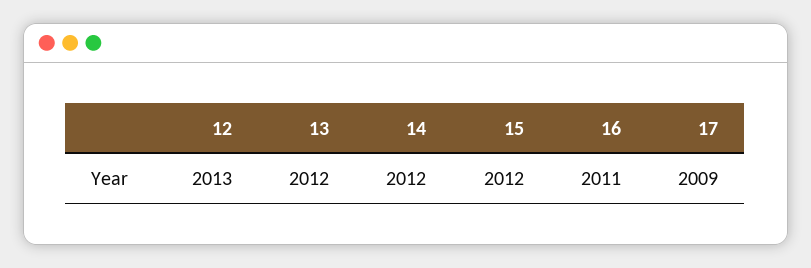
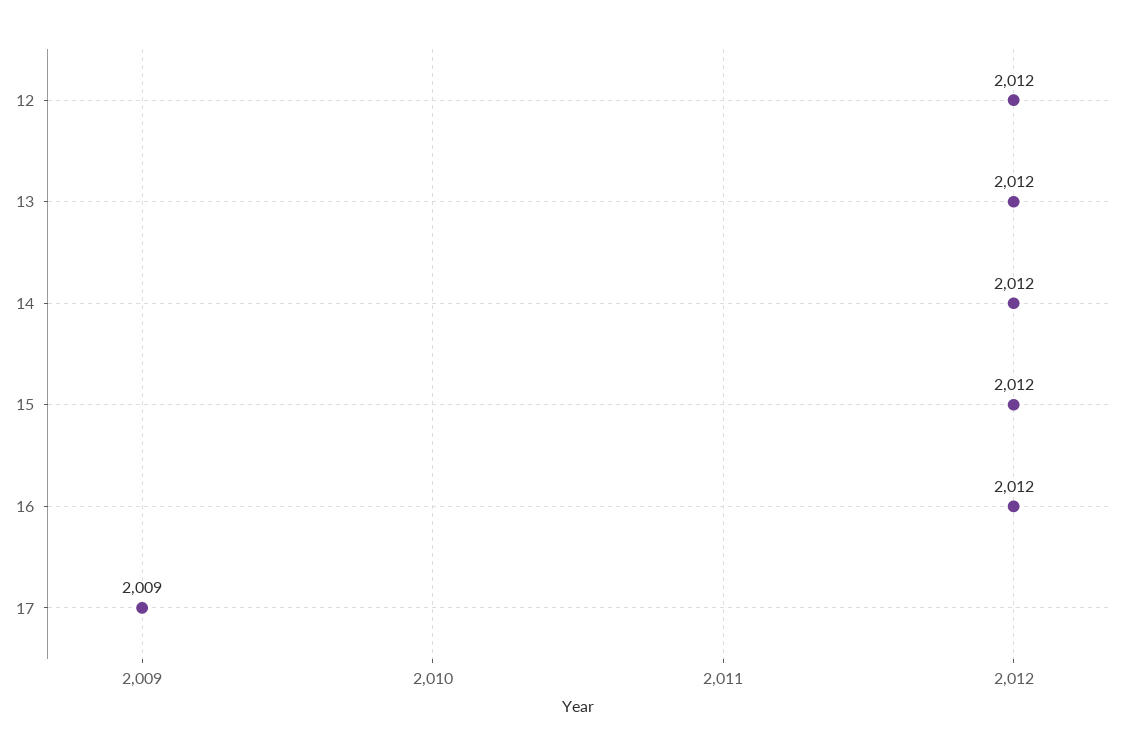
12: 2013 -> 2012
16: 2011 -> 2012

